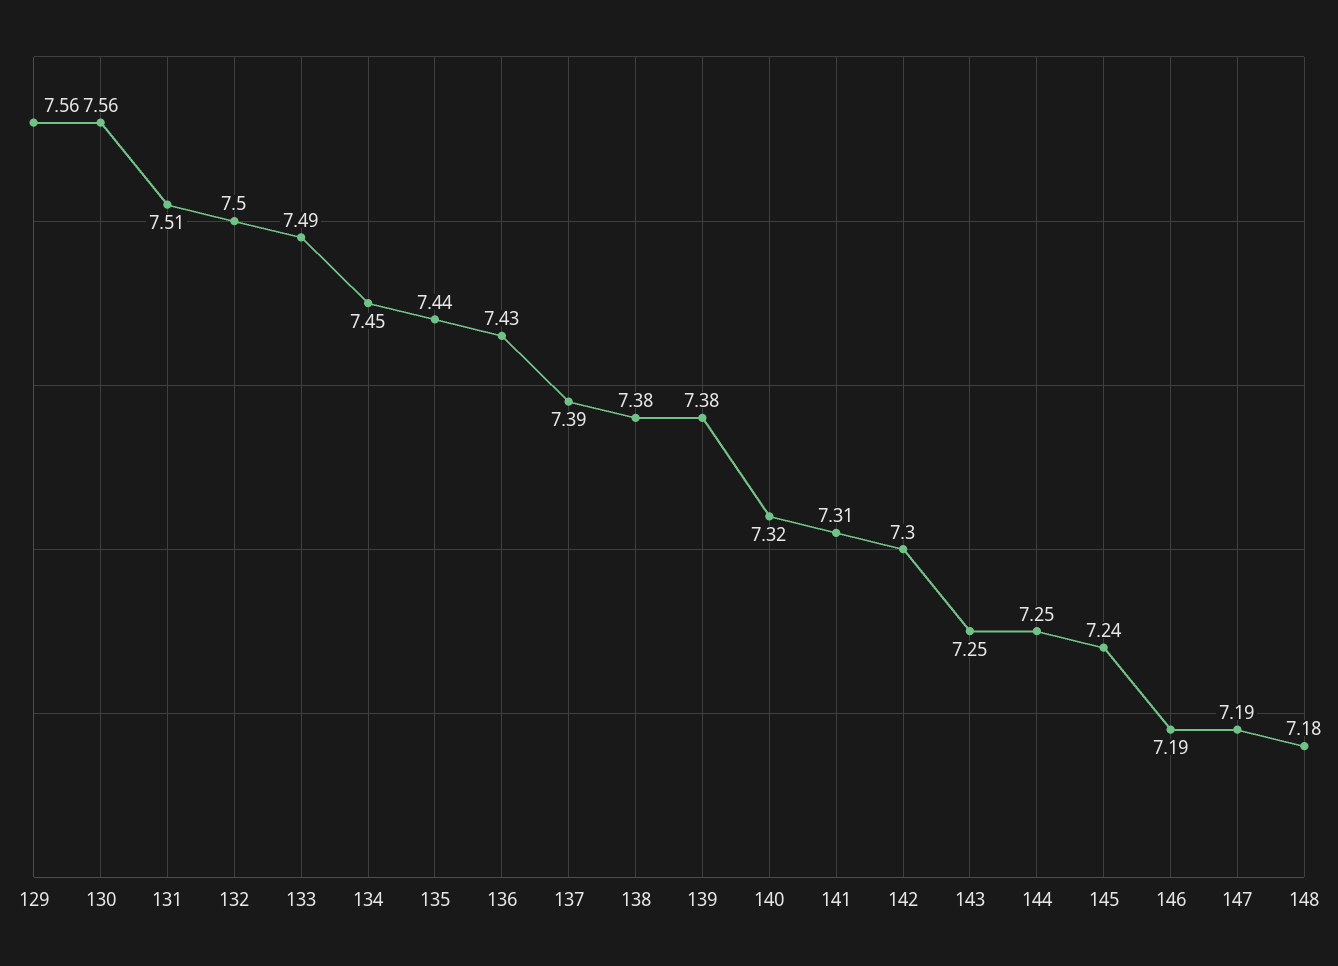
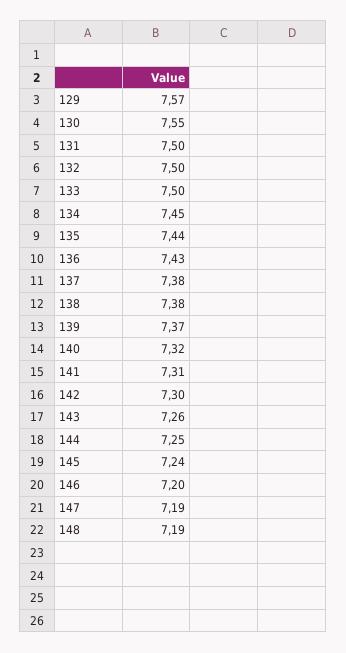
129: 7.56 -> 7.57
130: 7.56 -> 7.55
131: 7.51 -> 7.5
133: 7.49 -> 7.5
137: 7.39 -> 7.38
139: 7.38 -> 7.37
143: 7.25 -> 7.26
146: 7.19 -> 7.2
148: 7.18 -> 7.19

